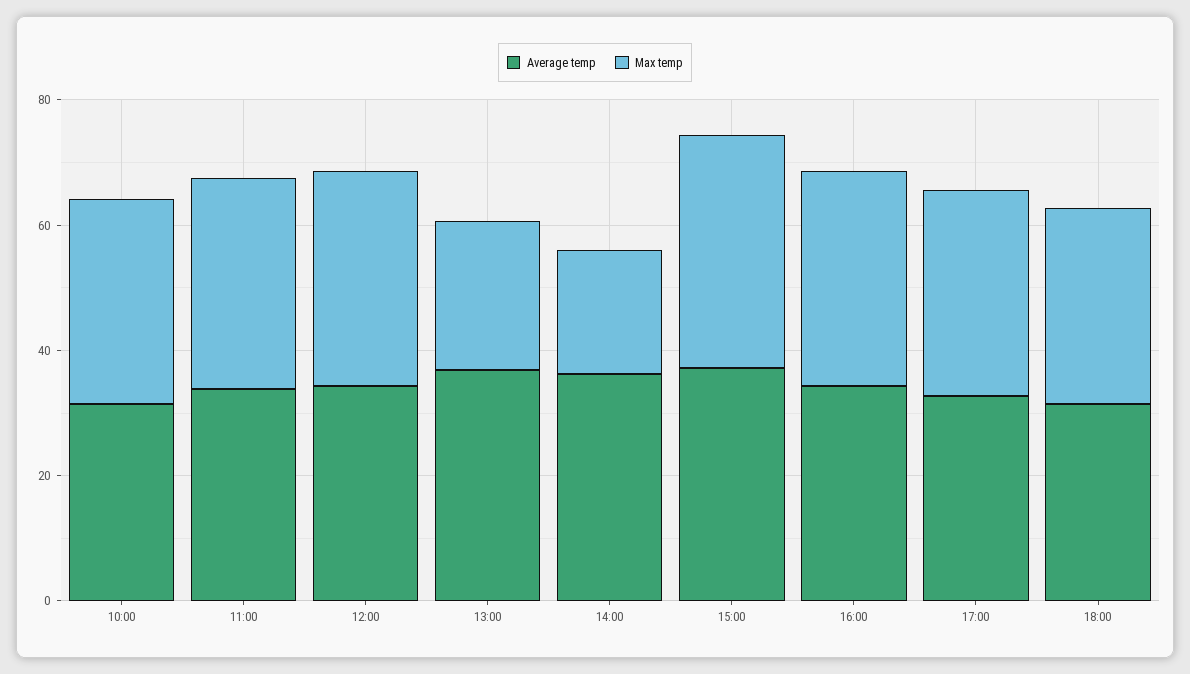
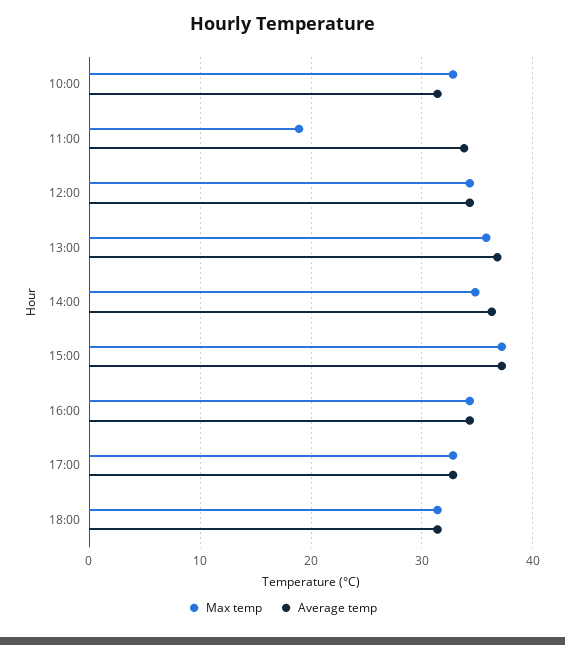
Max temp, 11:00: 35 -> 19
Max temp, 13:00: 25 -> 36
Max temp, 14:00: 20 -> 35

